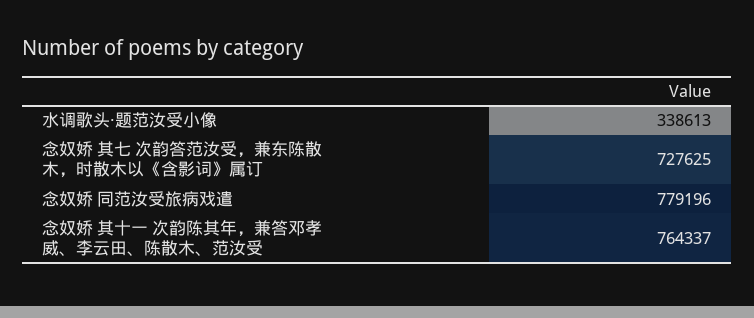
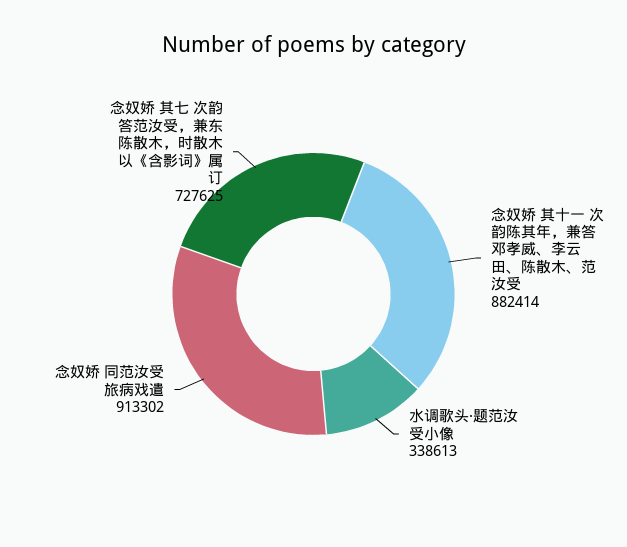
念奴娇 同范汝受旅病戏遣: 779196 -> 913302
念奴娇 其十一 次韵陈其年，兼答邓孝威、李云田、陈散木、范汝受: 764337 -> 882414

